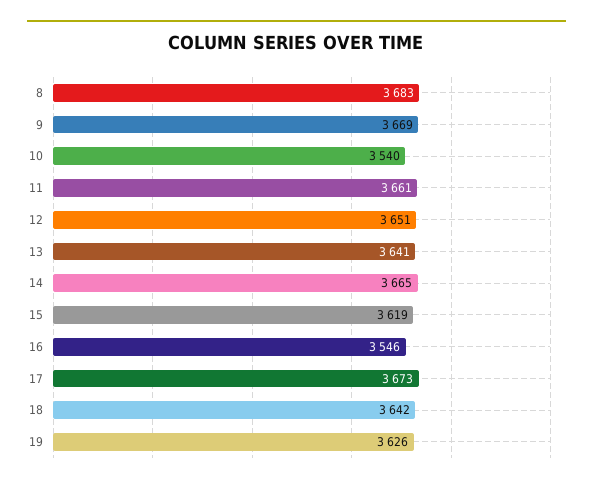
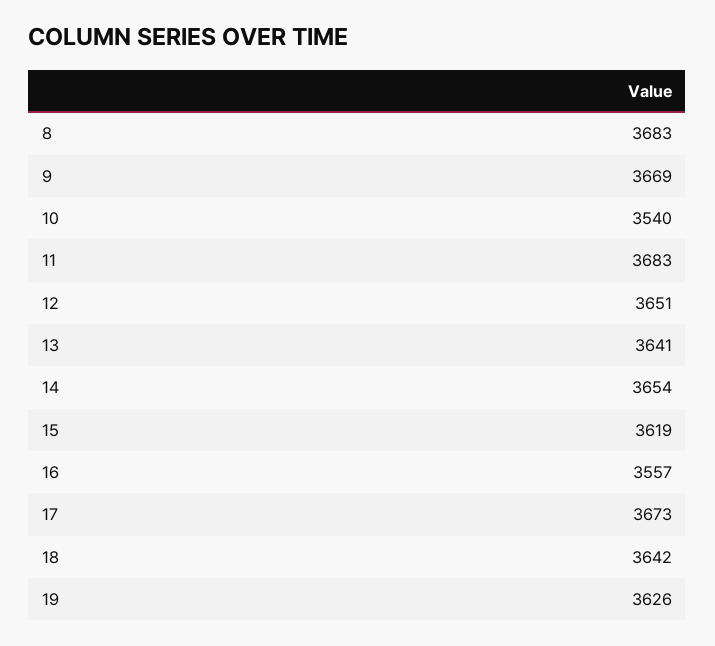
11: 3661 -> 3683
14: 3665 -> 3654
16: 3546 -> 3557

